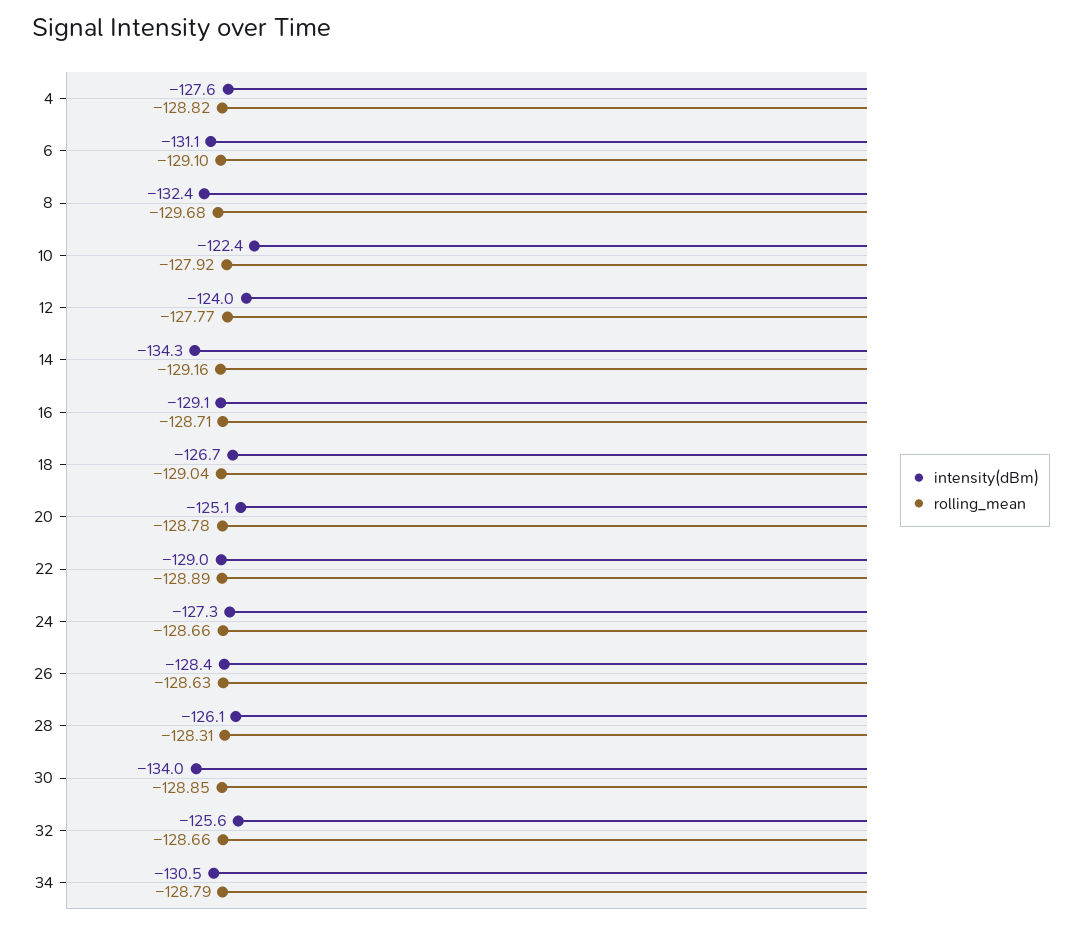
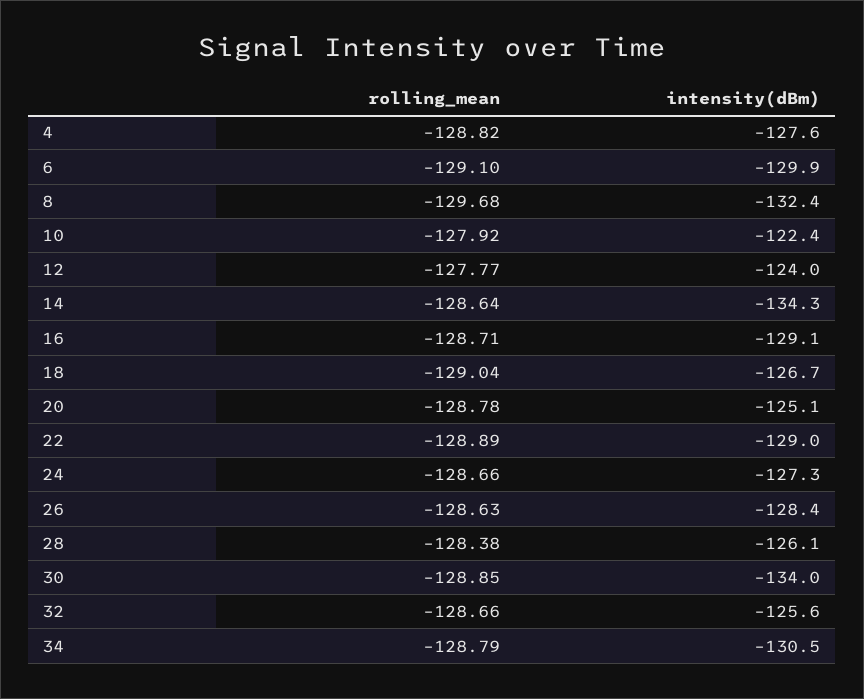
intensity(dBm), 6: -131.1 -> -129.9
rolling_mean, 14: -129.16 -> -128.64
rolling_mean, 28: -128.31 -> -128.38

